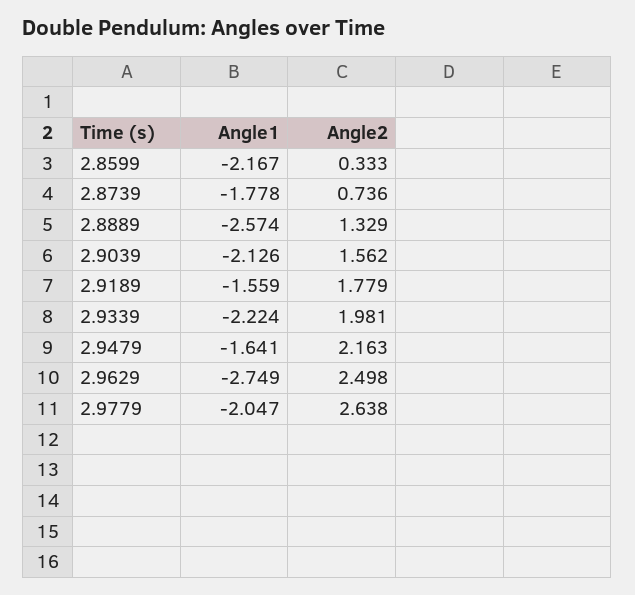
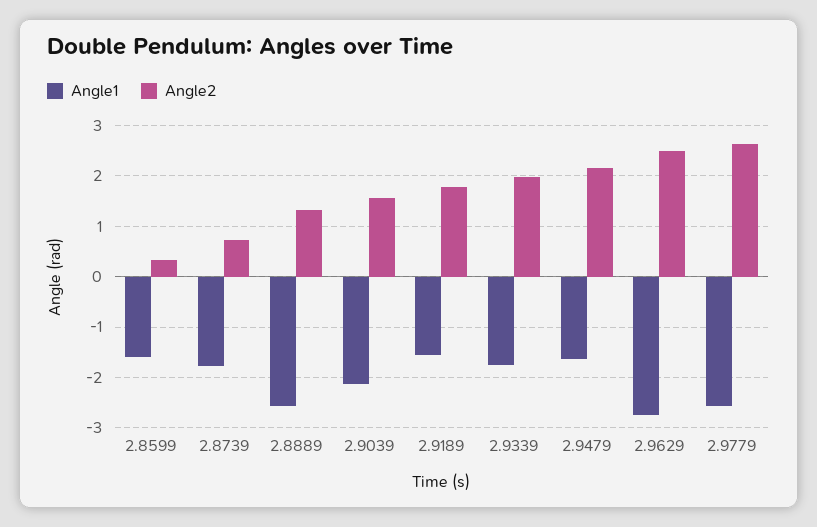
Angle1, 2.8599: -2.167 -> -1.6
Angle1, 2.9339: -2.224 -> -1.8
Angle1, 2.9779: -2.047 -> -2.6

